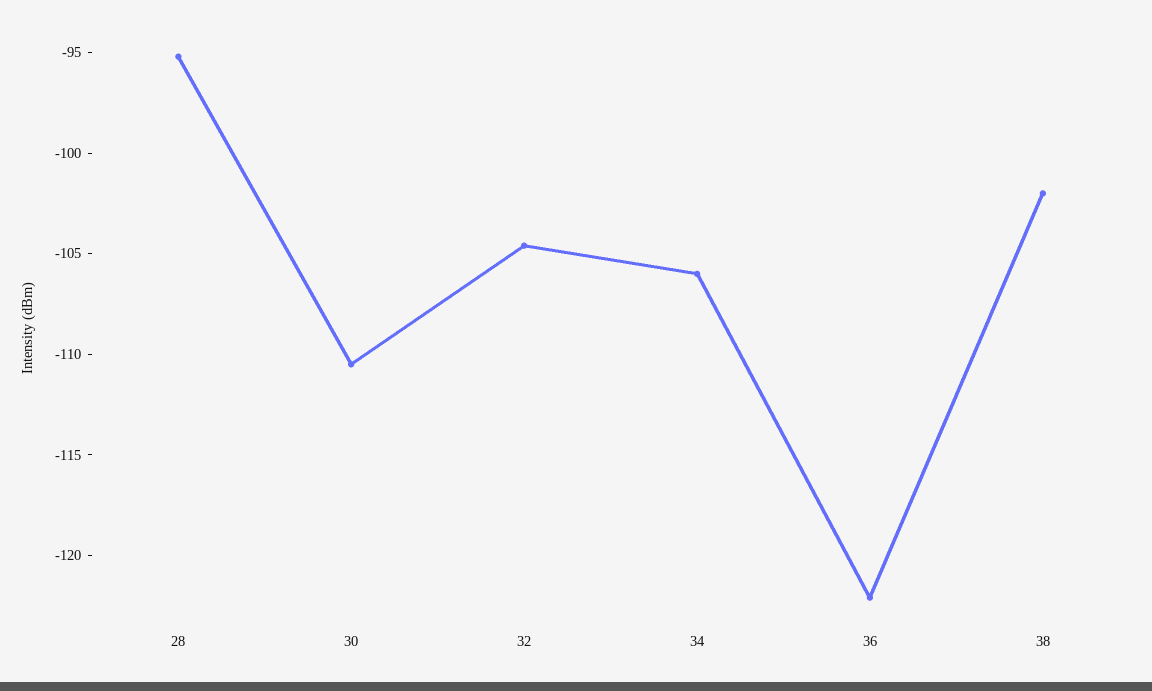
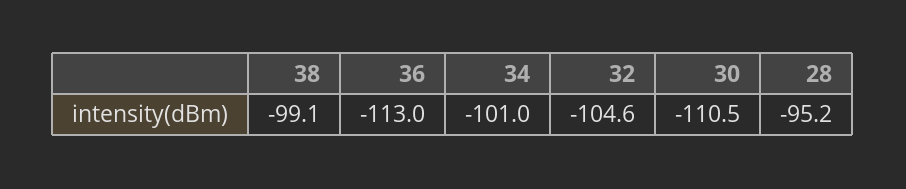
34: -106 -> -101
36: -122 -> -113
38: -102 -> -99.1

